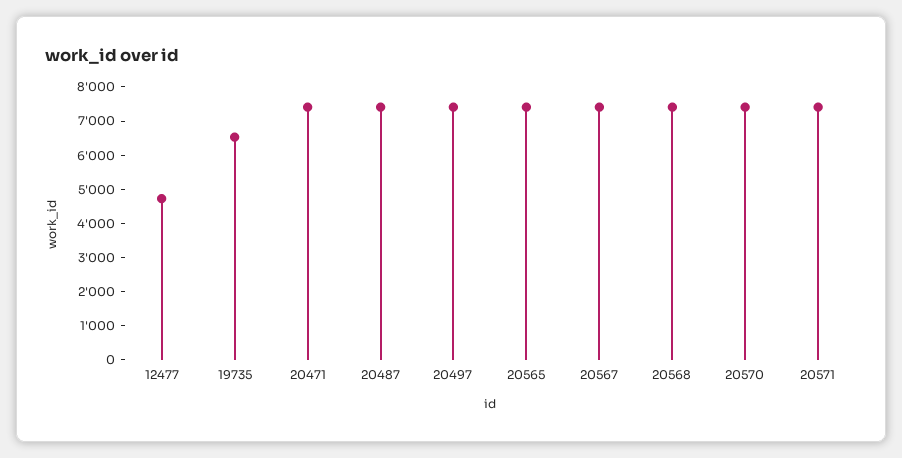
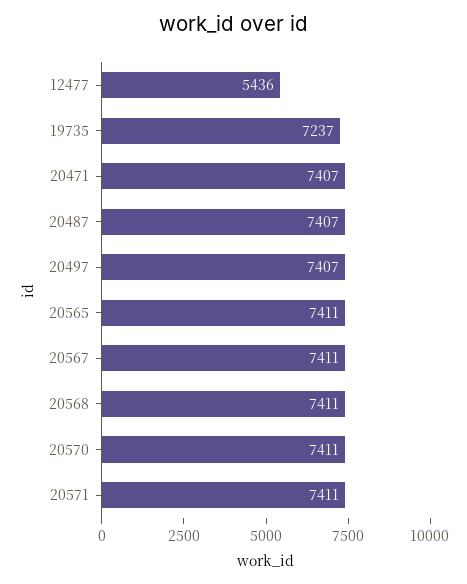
12477: 4750 -> 5436
19735: 6500 -> 7237

